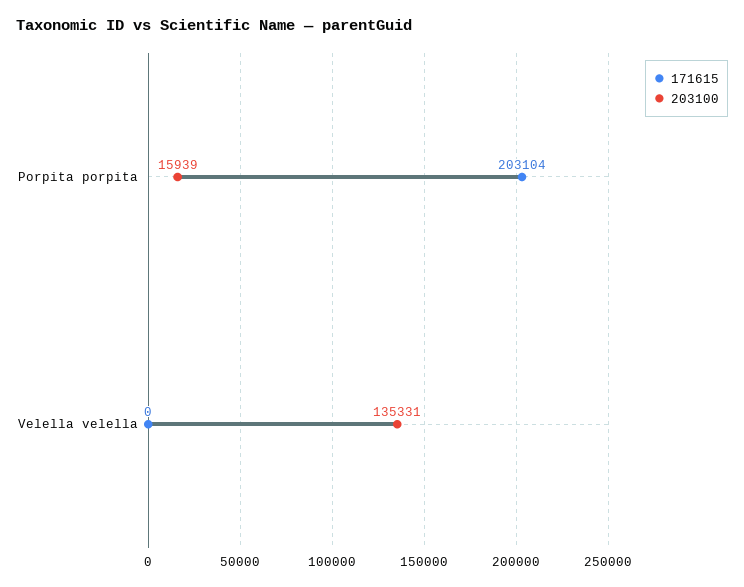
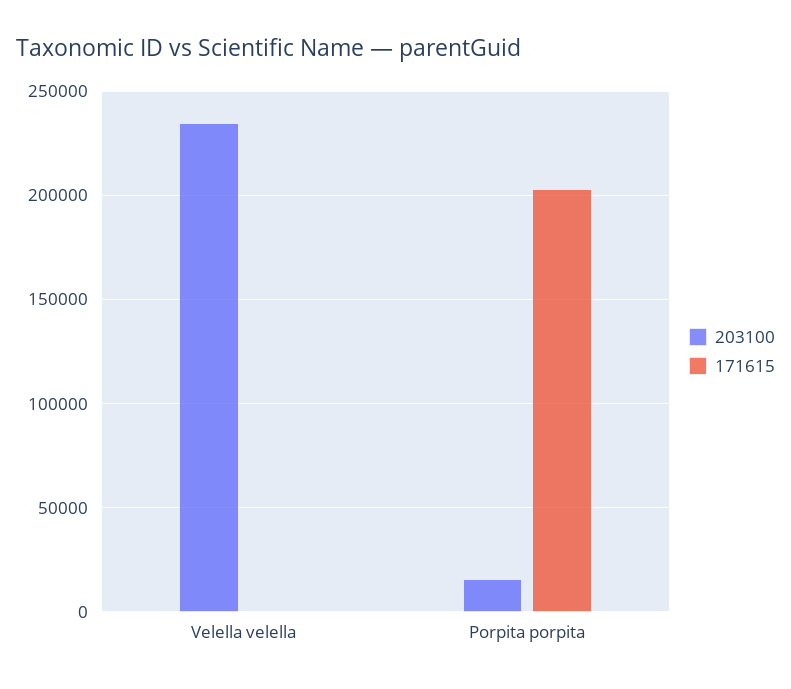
203100, Velella velella: 135331 -> 235000

